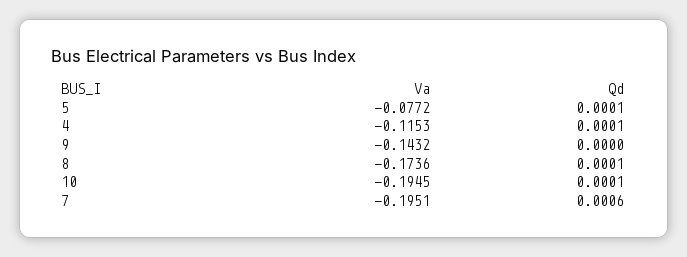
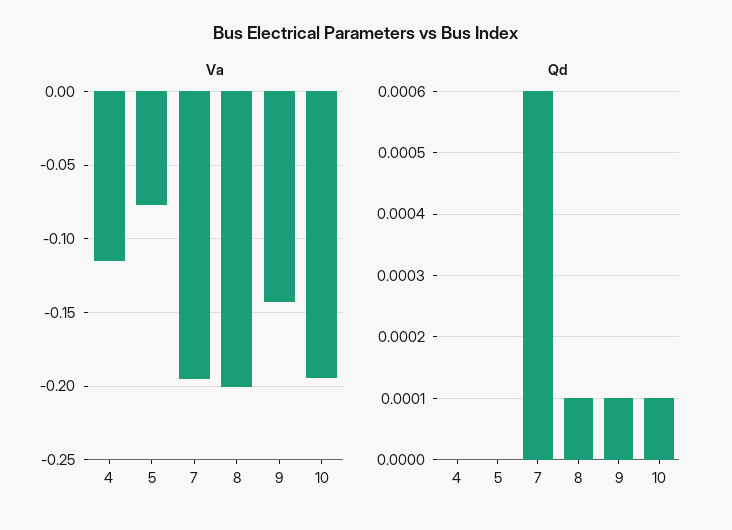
Qd, 5: 0.0001 -> 0
Qd, 4: 0.0001 -> 0
Qd, 9: 0 -> 0.0001
Va, 8: -0.1736 -> -0.2

